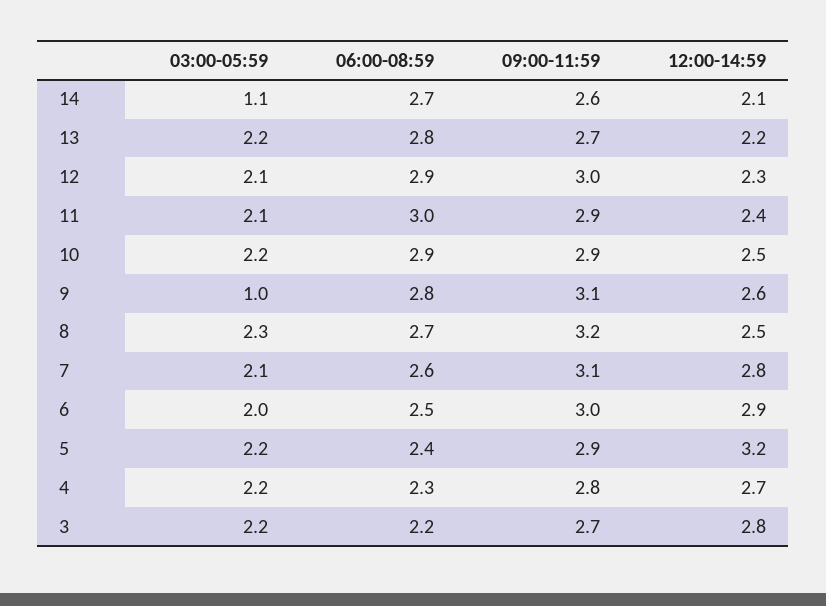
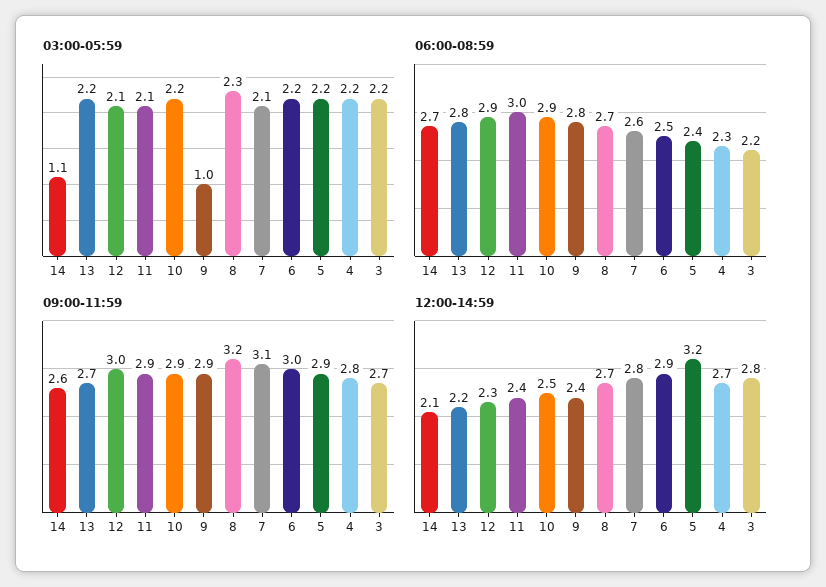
09:00-11:59, 9: 3.1 -> 2.9
12:00-14:59, 9: 2.6 -> 2.4
12:00-14:59, 8: 2.5 -> 2.7
03:00-05:59, 6: 2 -> 2.2

